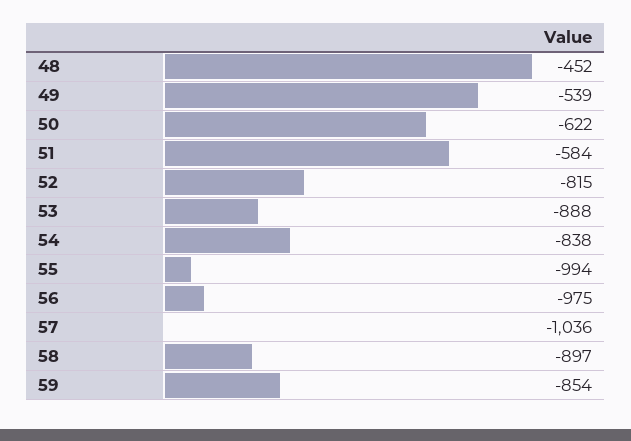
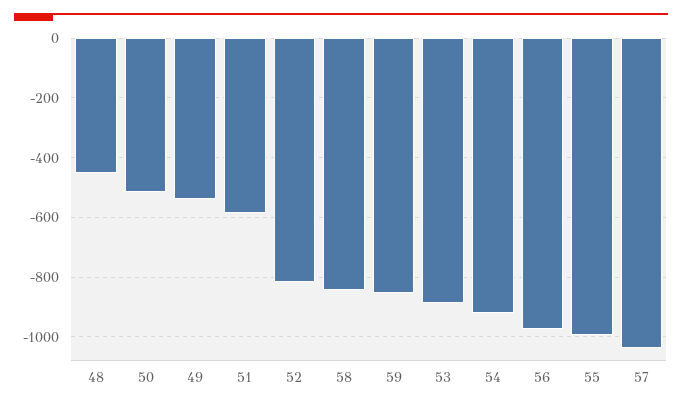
50: -622 -> -525
54: -838 -> -925
58: -897 -> -850

